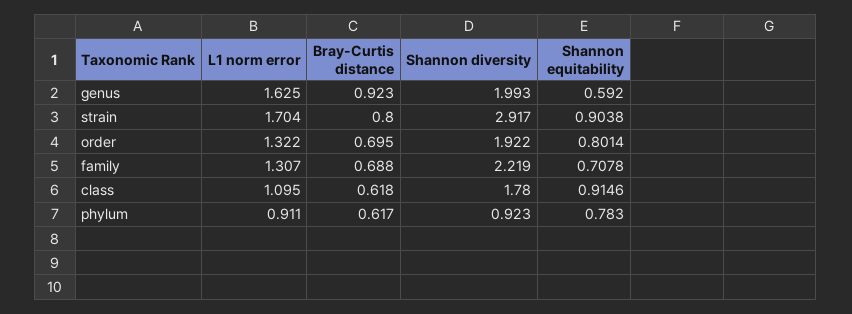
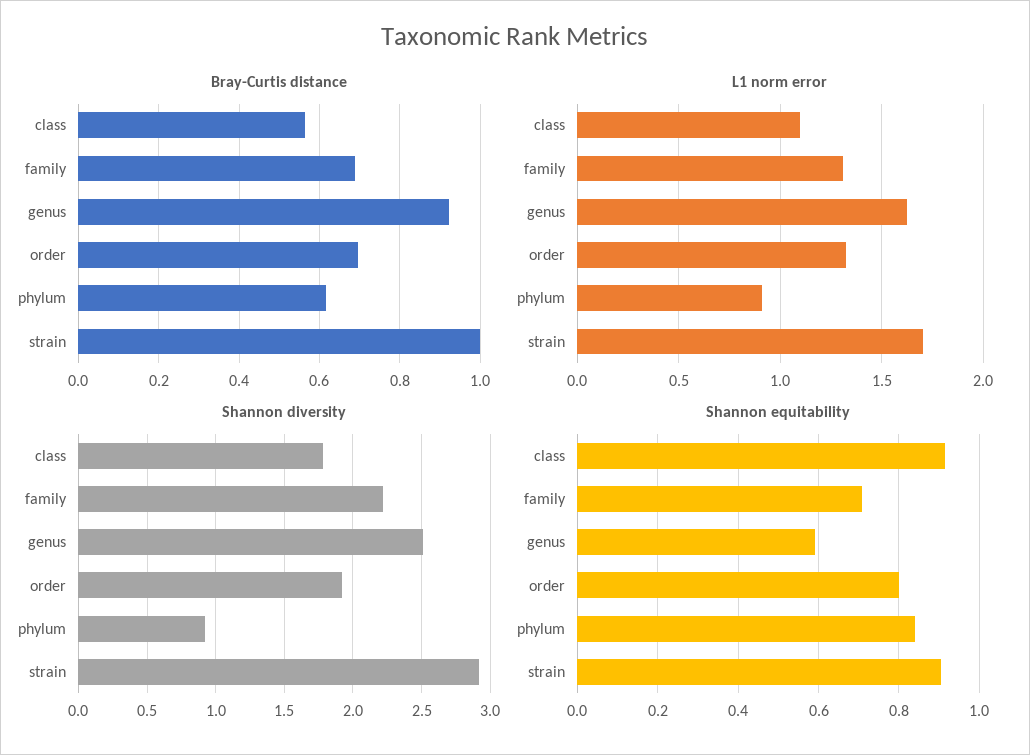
Shannon diversity, genus: 1.993 -> 2.5
Bray-Curtis distance, strain: 0.8 -> 1
Bray-Curtis distance, class: 0.618 -> 0.56
Shannon equitability, phylum: 0.783 -> 0.84

